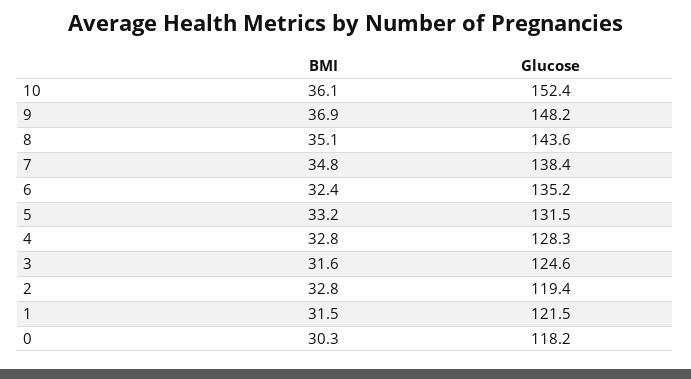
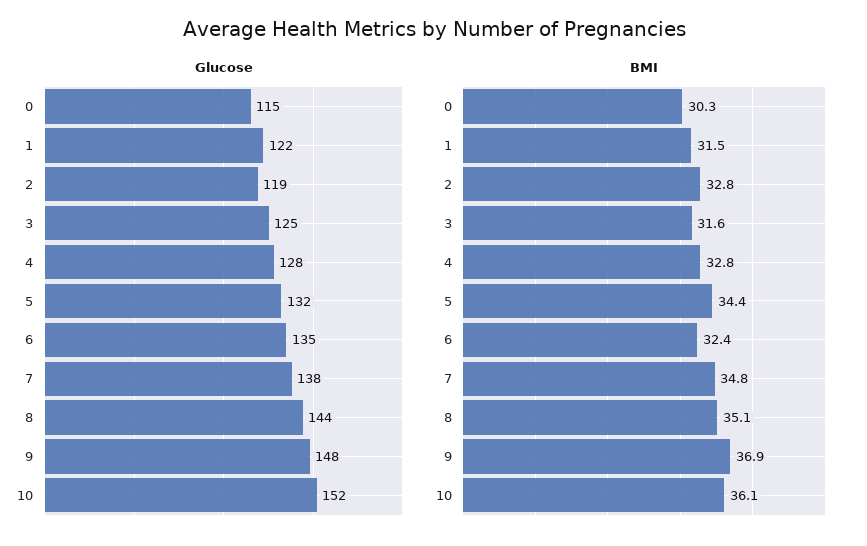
BMI, 5: 33.2 -> 34.4
Glucose, 0: 118.2 -> 115

